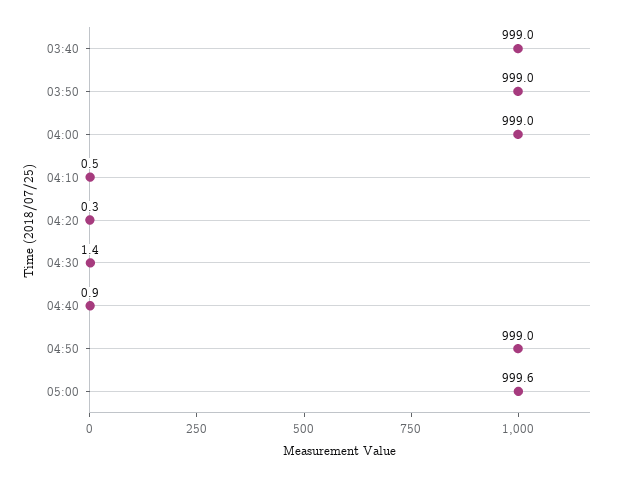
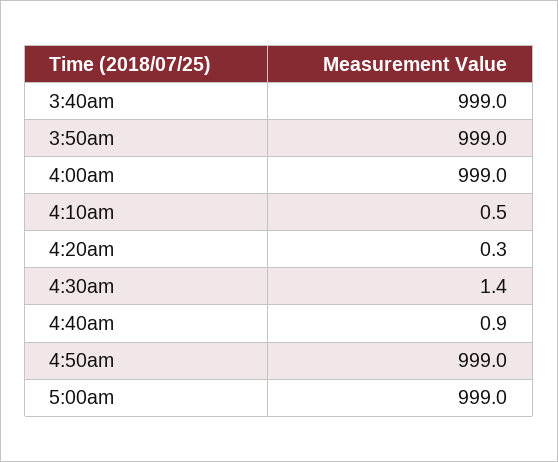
05:00: 999.6 -> 999

